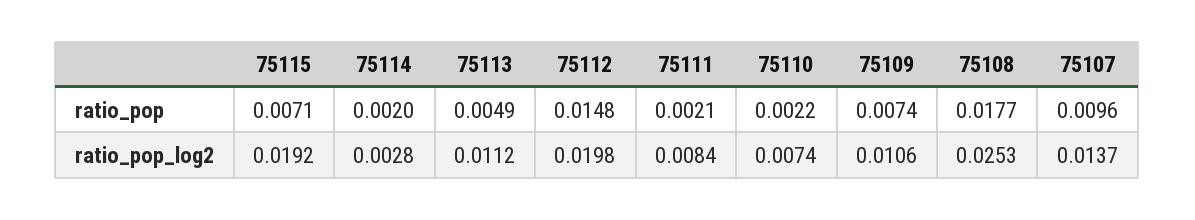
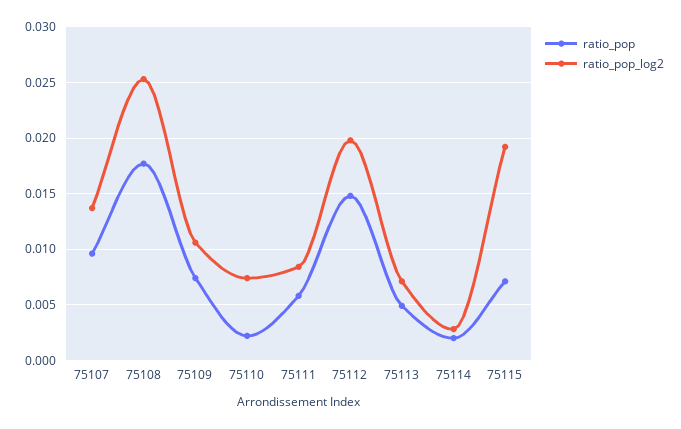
ratio_pop, 75111: 0.0021 -> 0.006
ratio_pop_log2, 75113: 0.0112 -> 0.007

